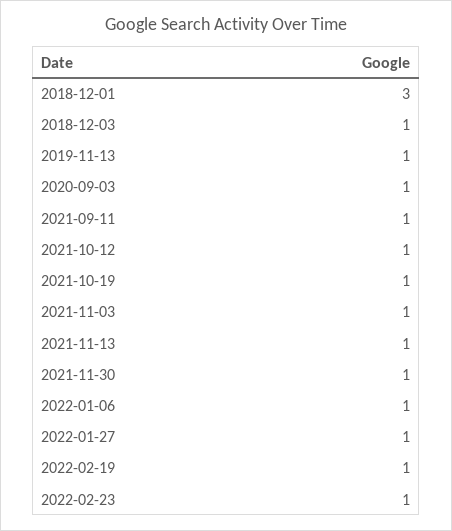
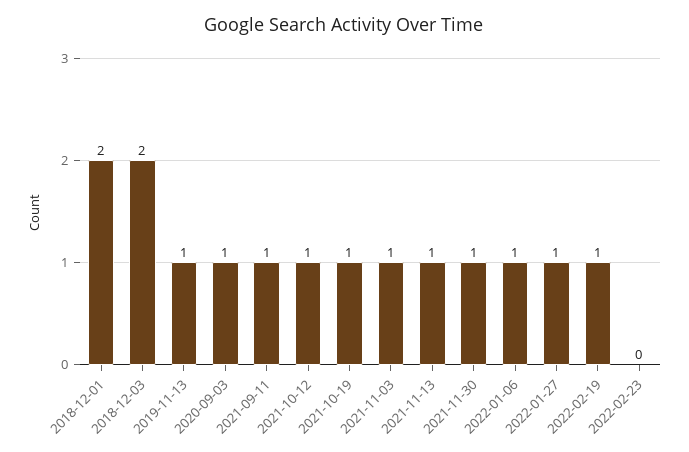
2018-12-01: 3 -> 2
2018-12-03: 1 -> 2
2022-02-23: 1 -> 0

